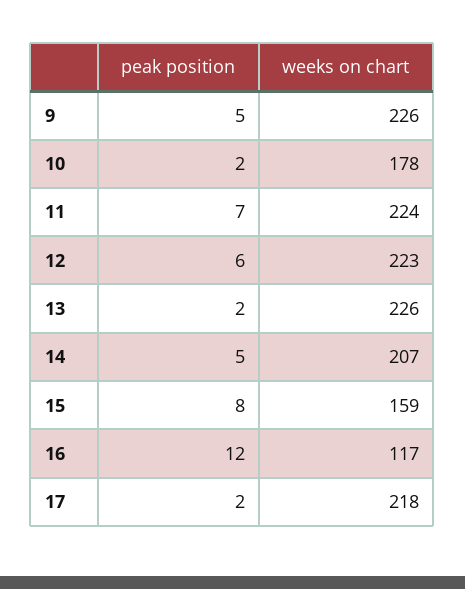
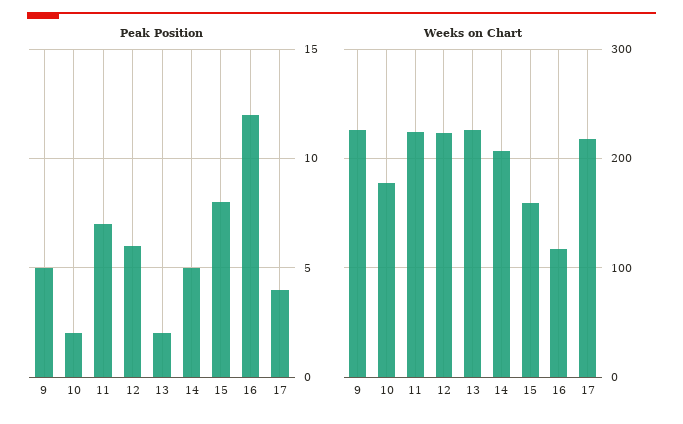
peak position, 17: 2 -> 4

